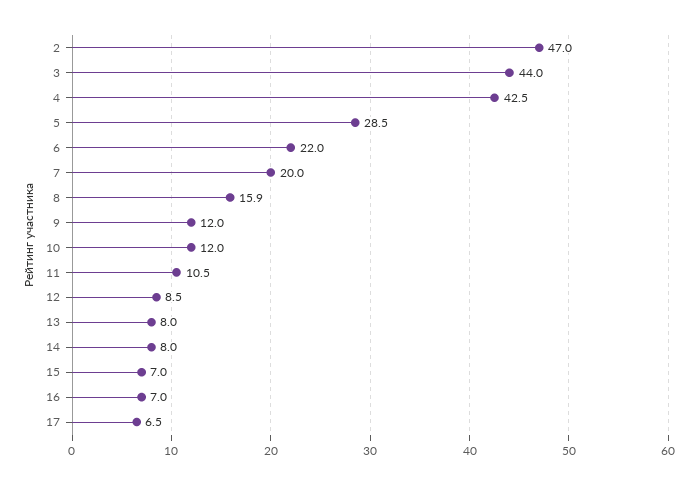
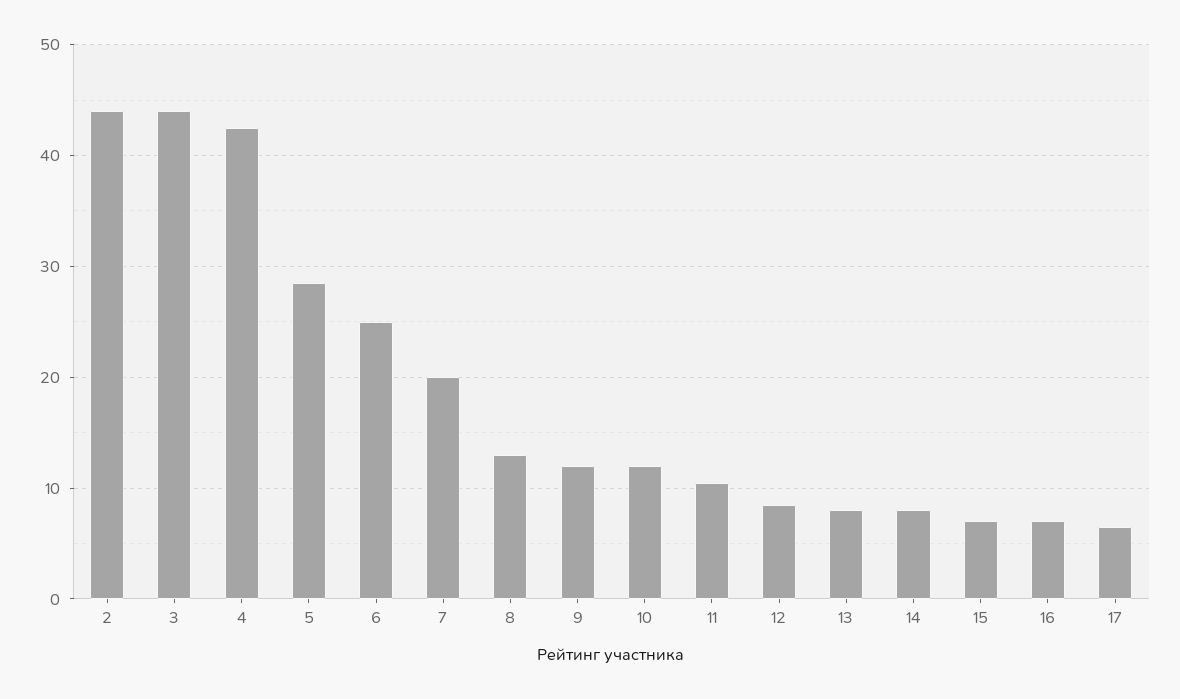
2: 47 -> 44
6: 22 -> 25
8: 15.9 -> 13

